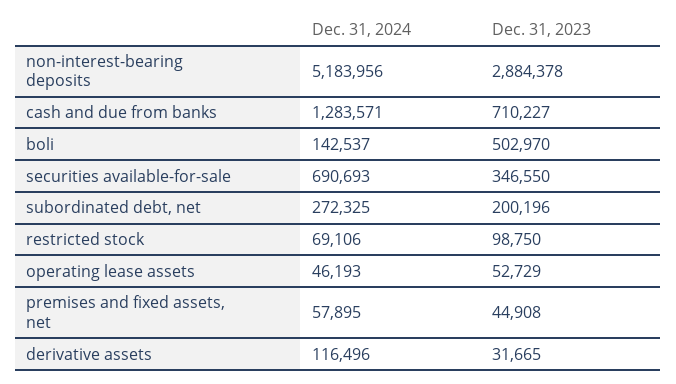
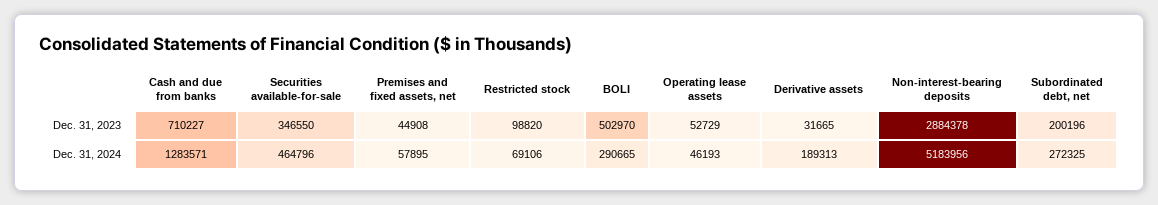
Dec. 31, 2024, boli: 142537 -> 290665
Dec. 31, 2024, securities available-for-sale: 690693 -> 464796
Dec. 31, 2023, restricted stock: 98750 -> 98820
Dec. 31, 2024, derivative assets: 116496 -> 189313

